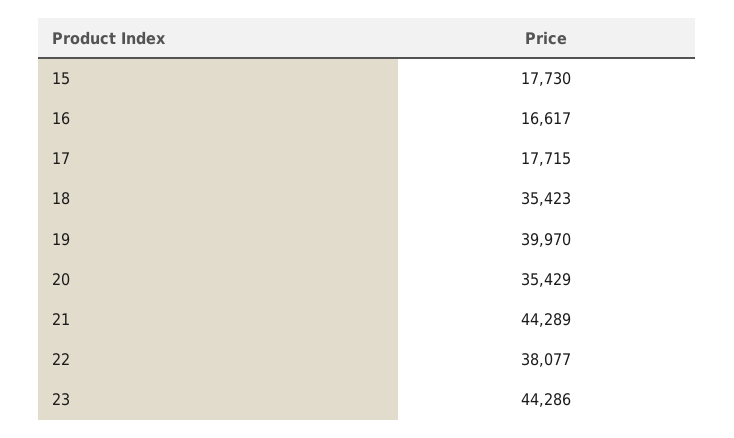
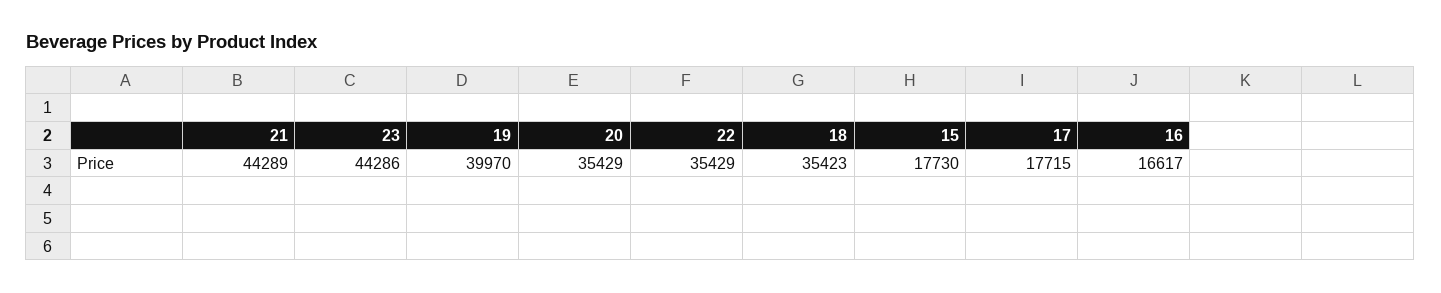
22: 38077 -> 35429

